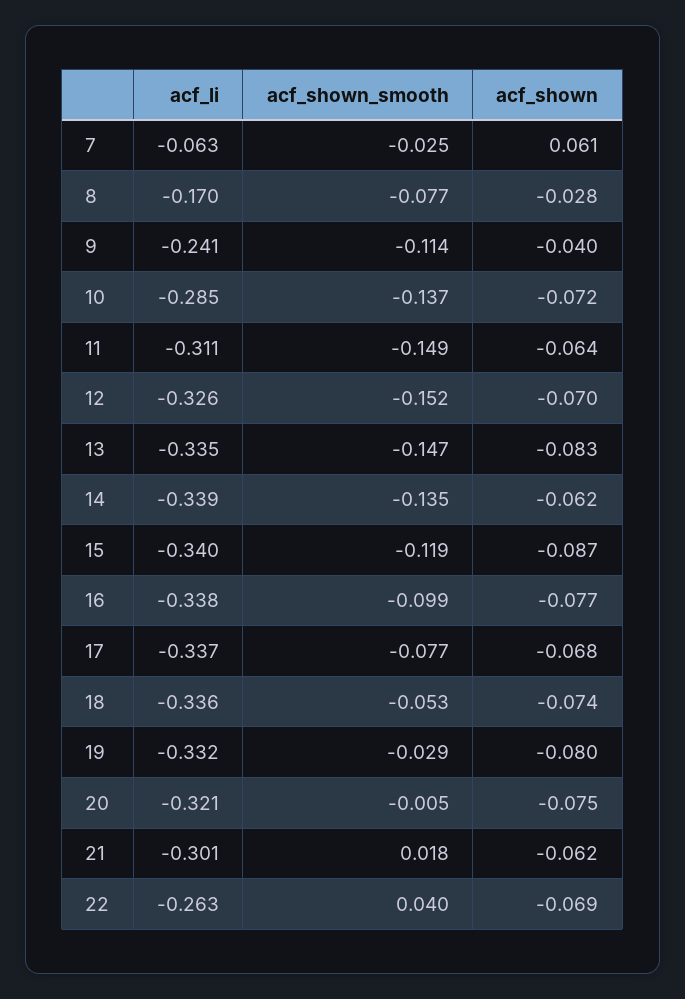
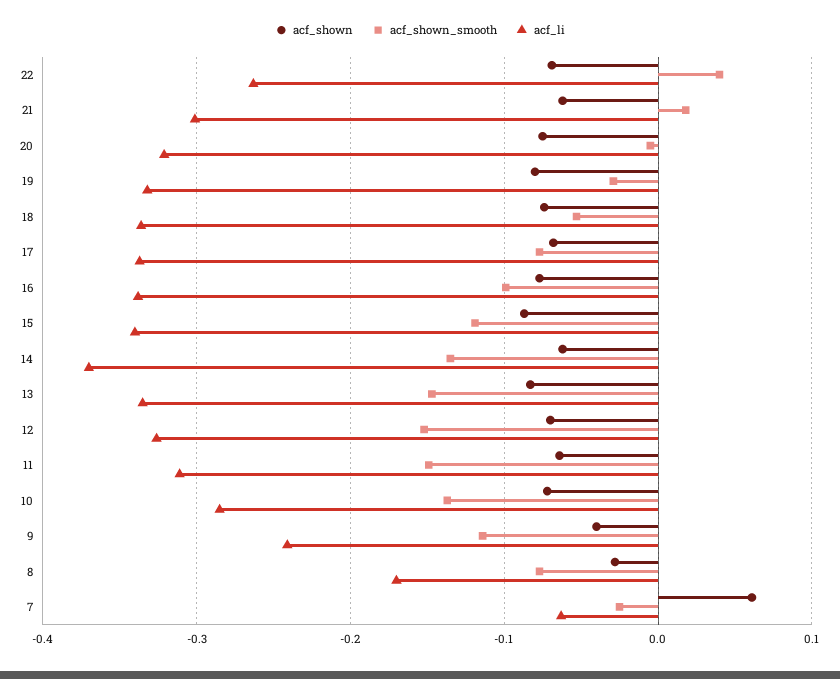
acf_li, 14: -0.339 -> -0.37

